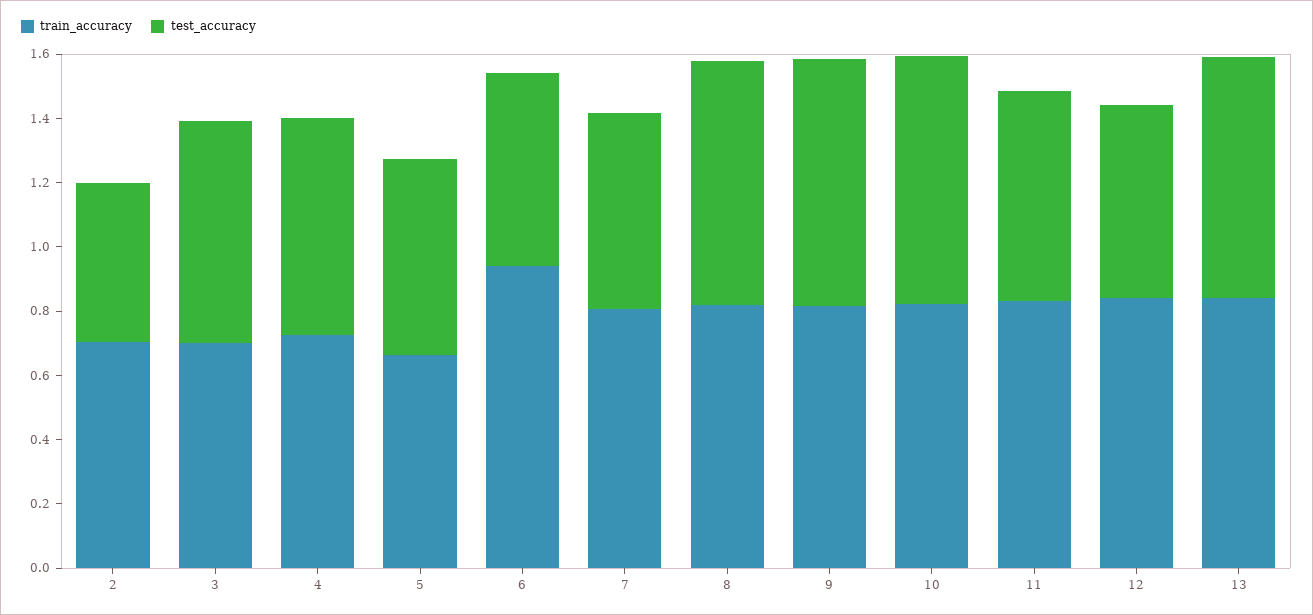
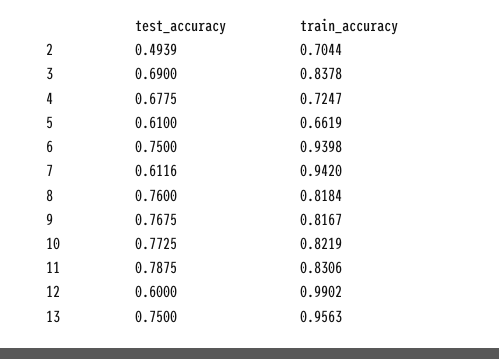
train_accuracy, 3: 0.7 -> 0.8378
test_accuracy, 6: 0.6 -> 0.75
train_accuracy, 7: 0.8 -> 0.942
test_accuracy, 11: 0.65 -> 0.7875
train_accuracy, 12: 0.85 -> 0.9902
train_accuracy, 13: 0.85 -> 0.9563

